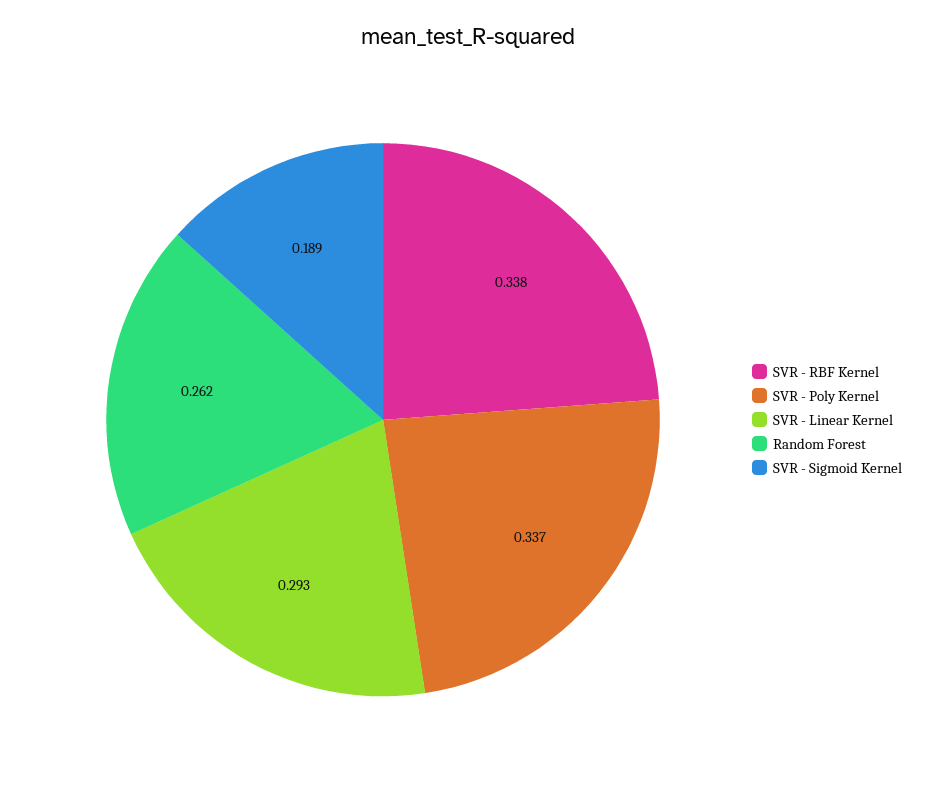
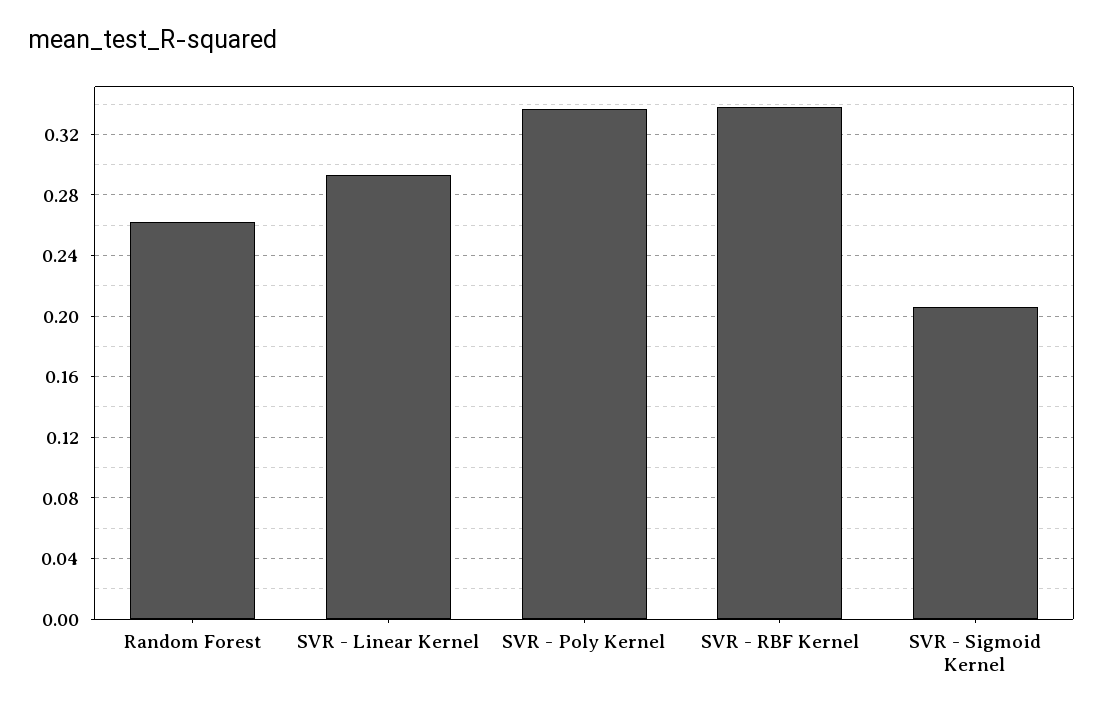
SVR - Sigmoid Kernel: 0.189 -> 0.205

